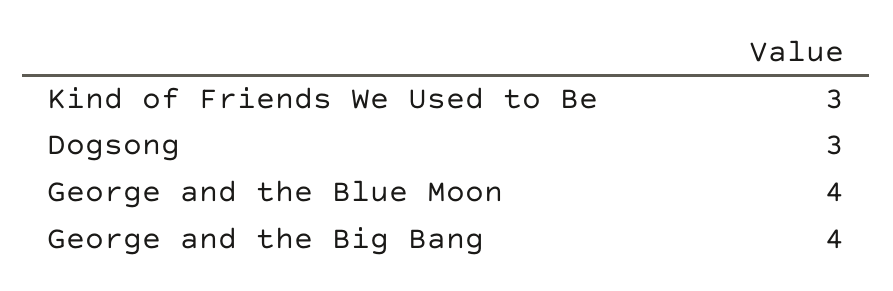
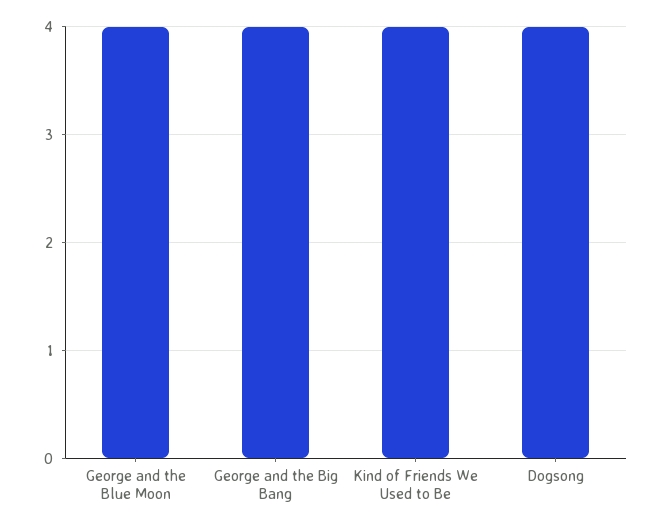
Kind of Friends We Used to Be: 3 -> 4
Dogsong: 3 -> 4

